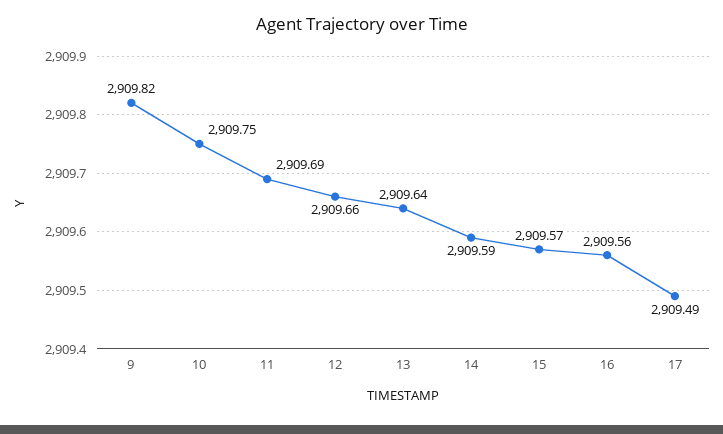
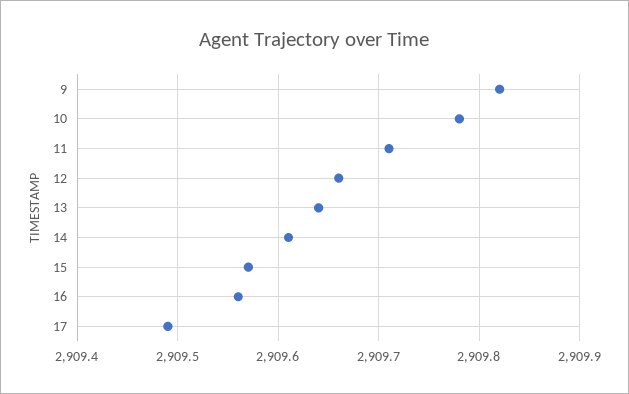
10: 2909.75 -> 2909.78
11: 2909.69 -> 2909.71
14: 2909.59 -> 2909.61

